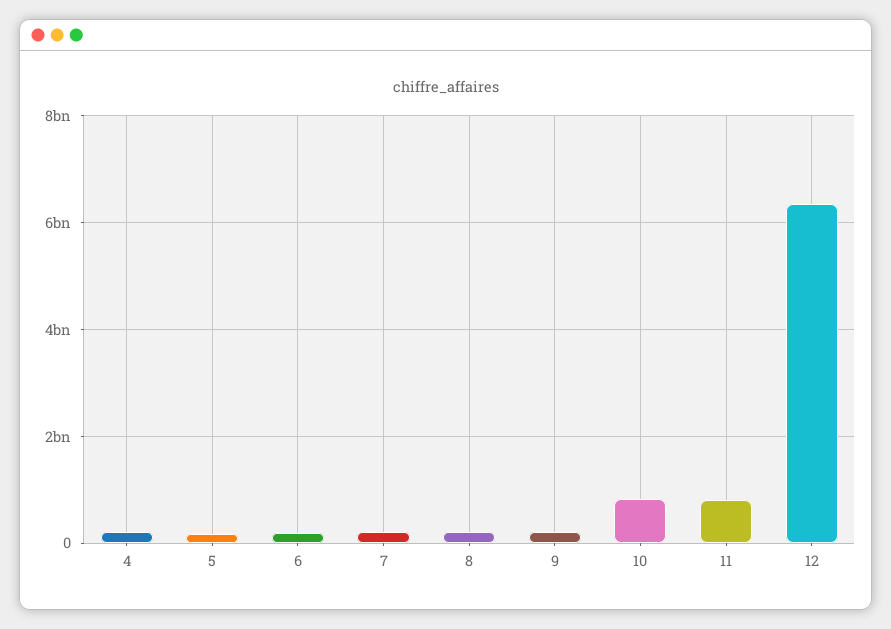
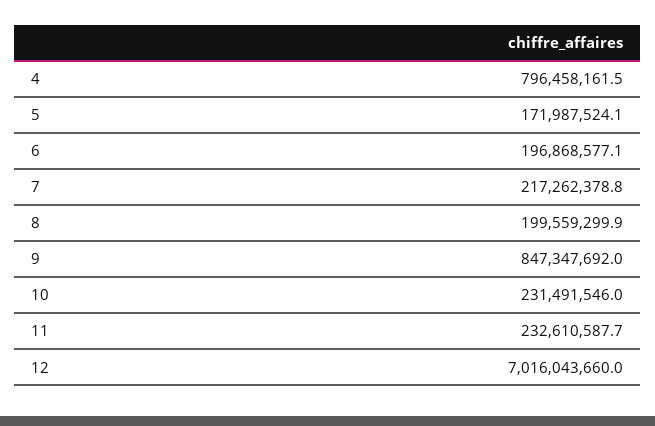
4: 200000000 -> 796458161.5
9: 200000000 -> 847347692
10: 800000000 -> 231491546
11: 800000000 -> 232610587.7
12: 6400000000 -> 7016043660

